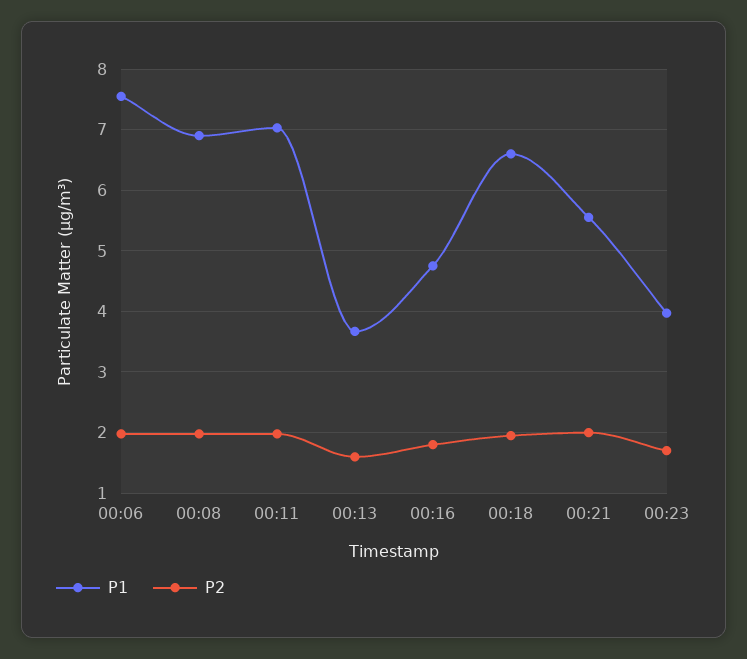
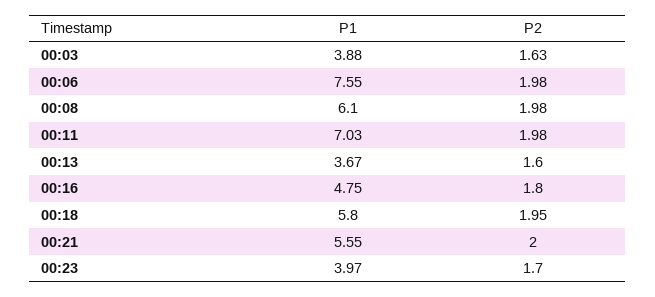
P1, 00:08: 6.9 -> 6.1
P1, 00:18: 6.6 -> 5.8
P1, 00:03: none -> 3.88
P2, 00:03: none -> 1.63

